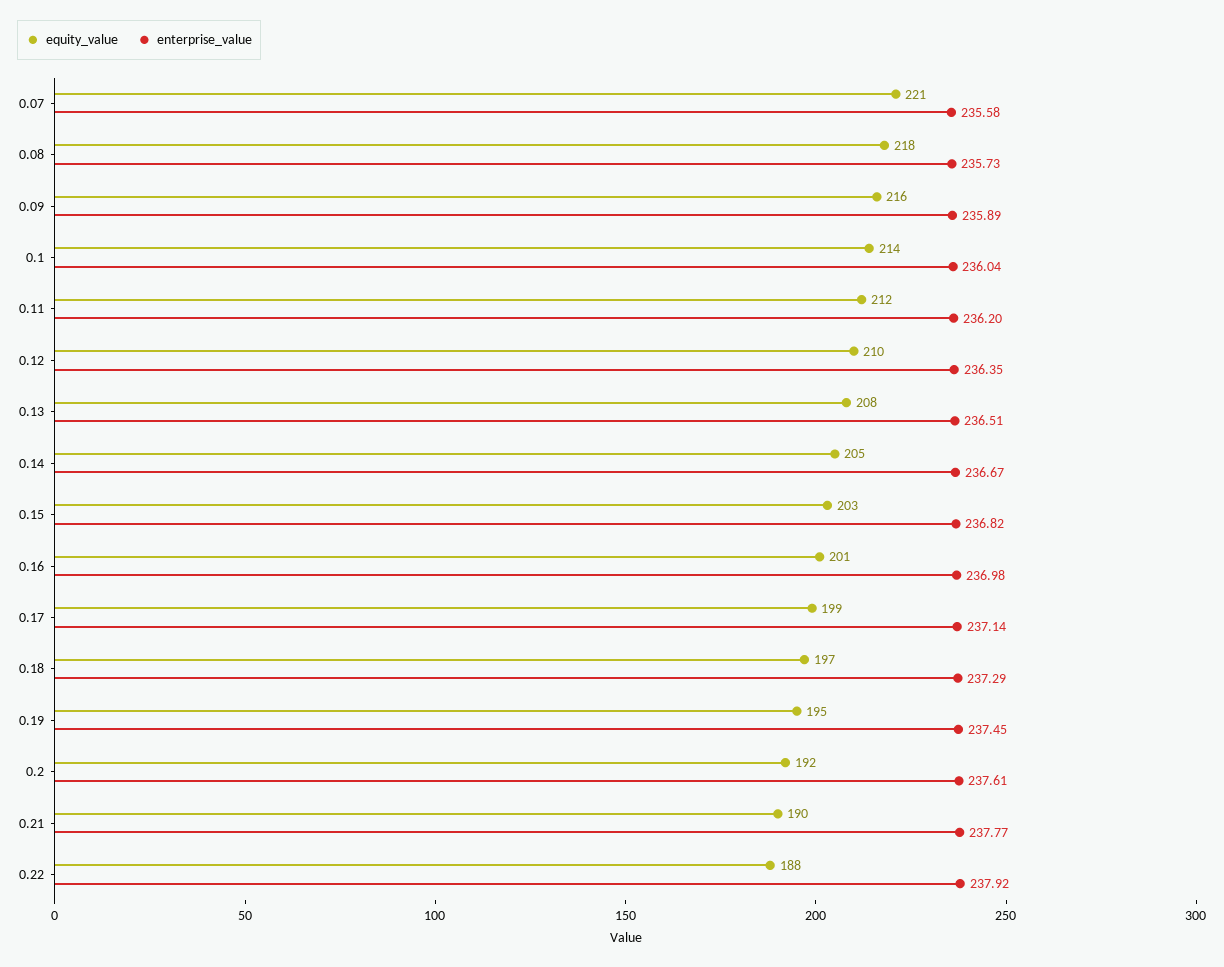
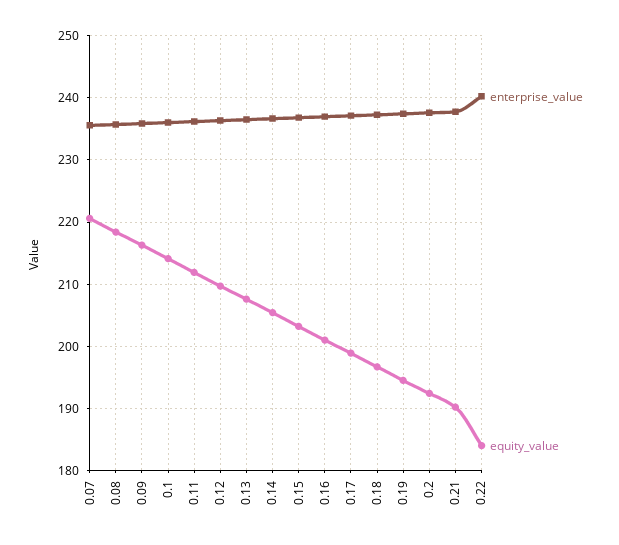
equity_value, 0.22: 188 -> 184
enterprise_value, 0.22: 237.92 -> 240

